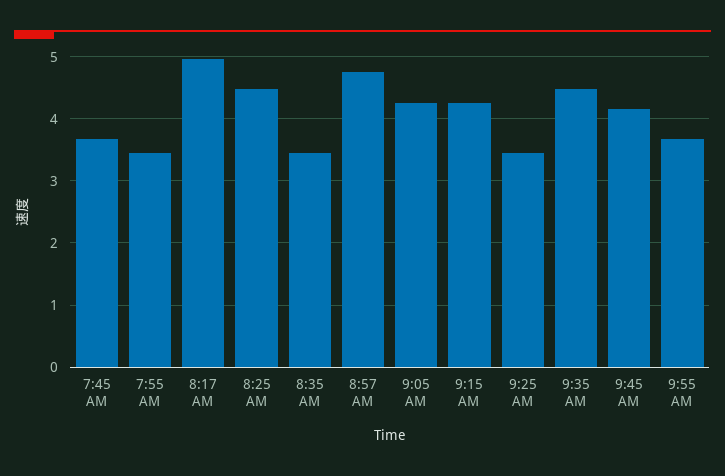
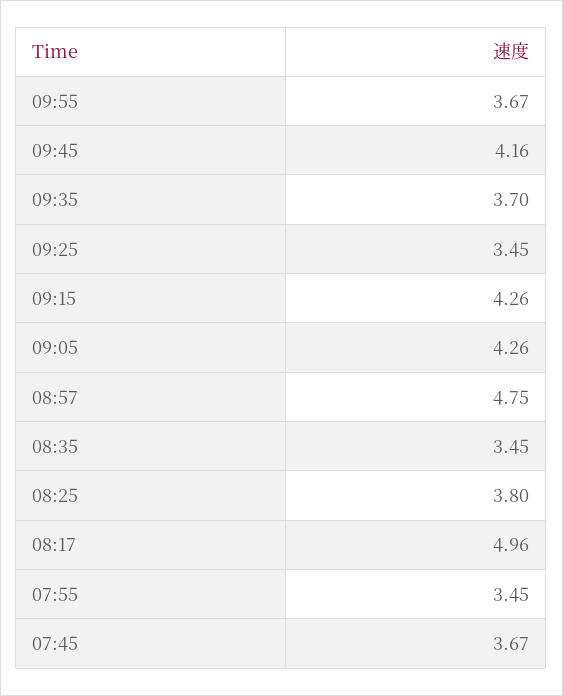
8:25 AM: 4.5 -> 3.8
9:35 AM: 4.5 -> 3.7

